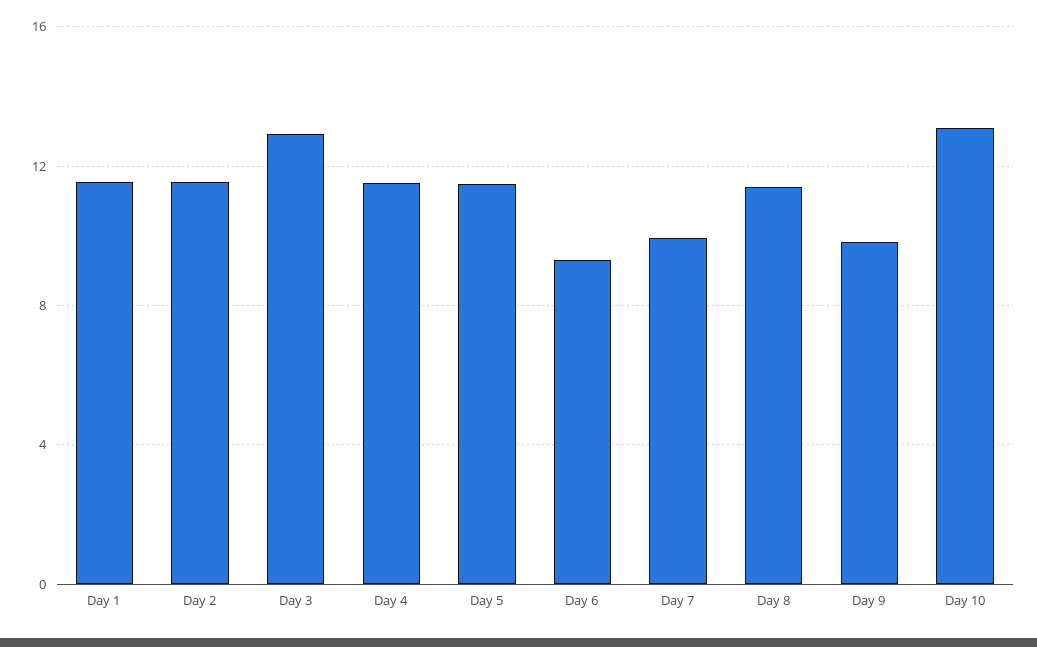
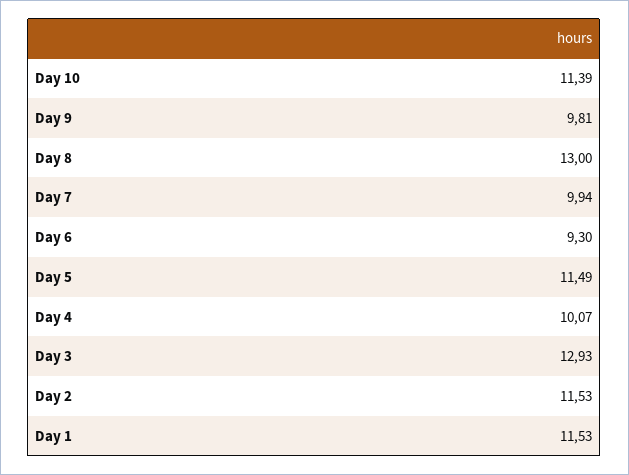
Day 4: 11.5 -> 10.07
Day 8: 11.5 -> 13
Day 10: 13 -> 11.39

